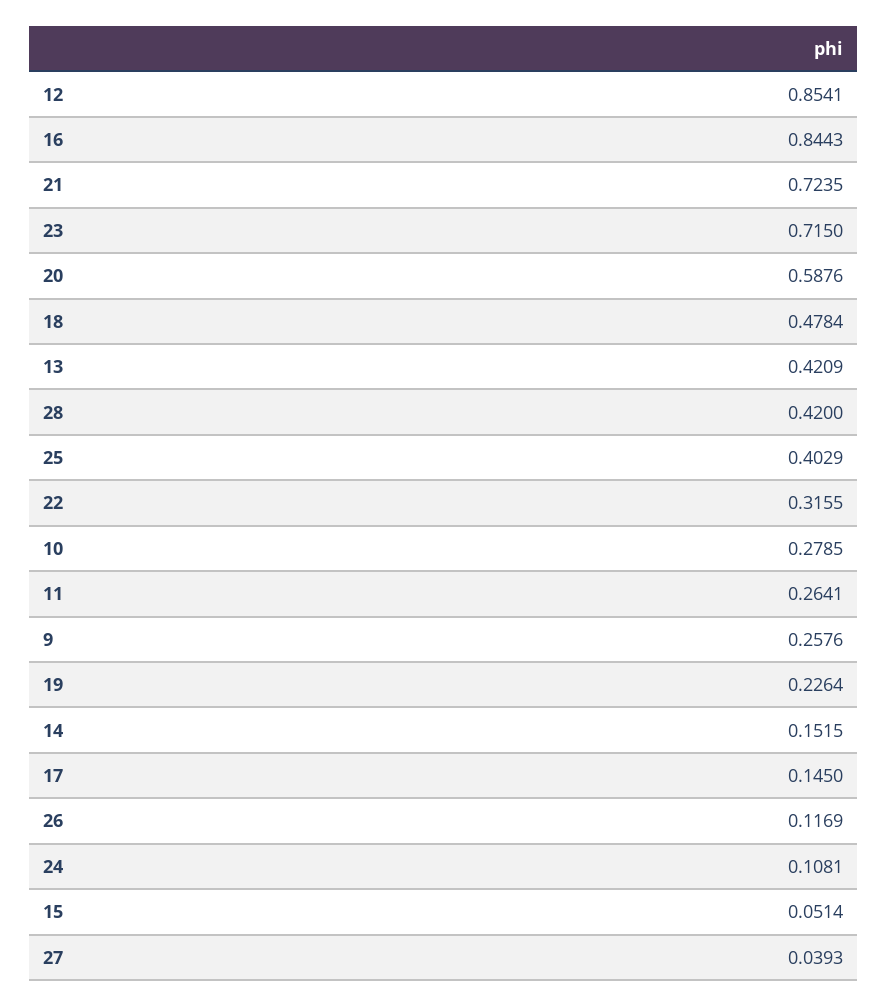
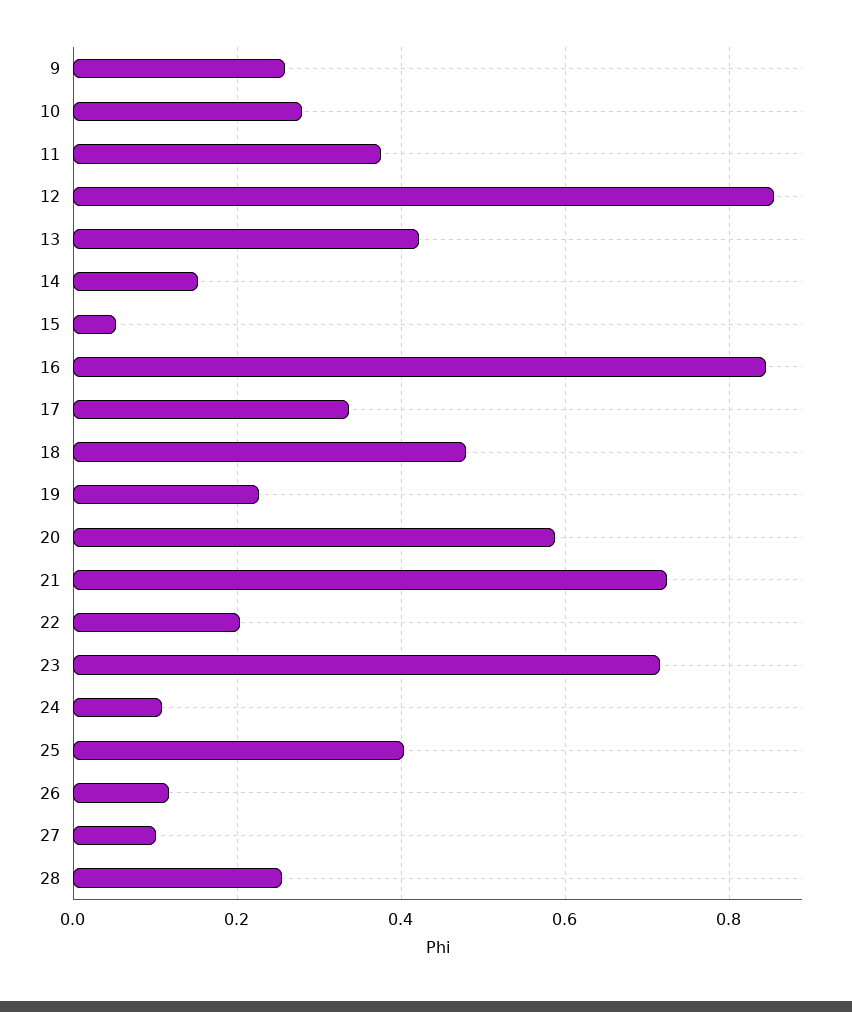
28: 0.42 -> 0.26
22: 0.3155 -> 0.2
11: 0.2641 -> 0.38
17: 0.145 -> 0.34
27: 0.0393 -> 0.1

